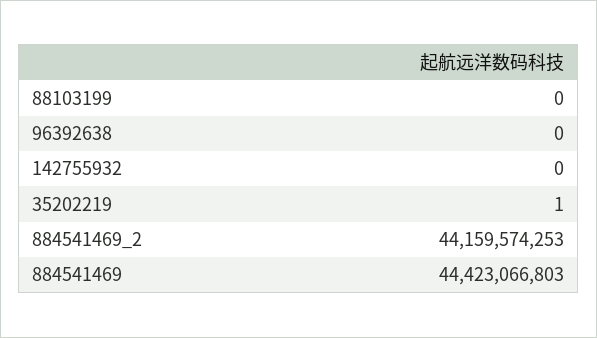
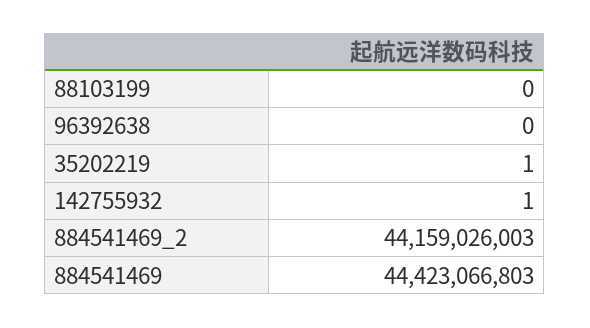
142755932: 0 -> 1
884541469_2: 44159574253 -> 44159026003

